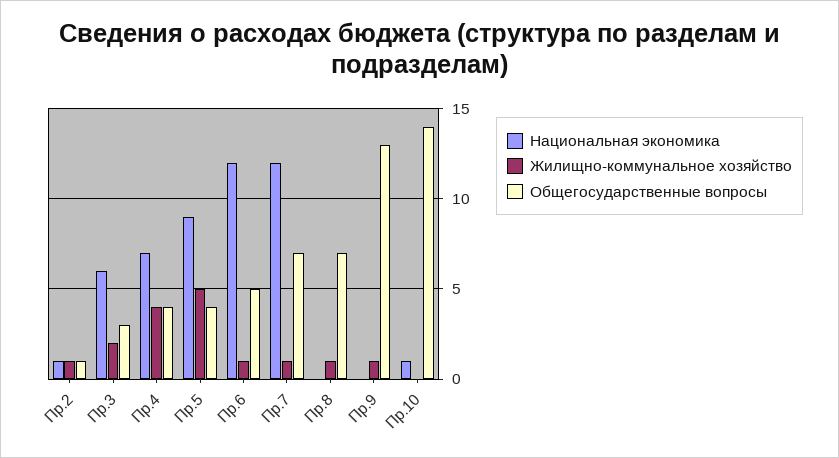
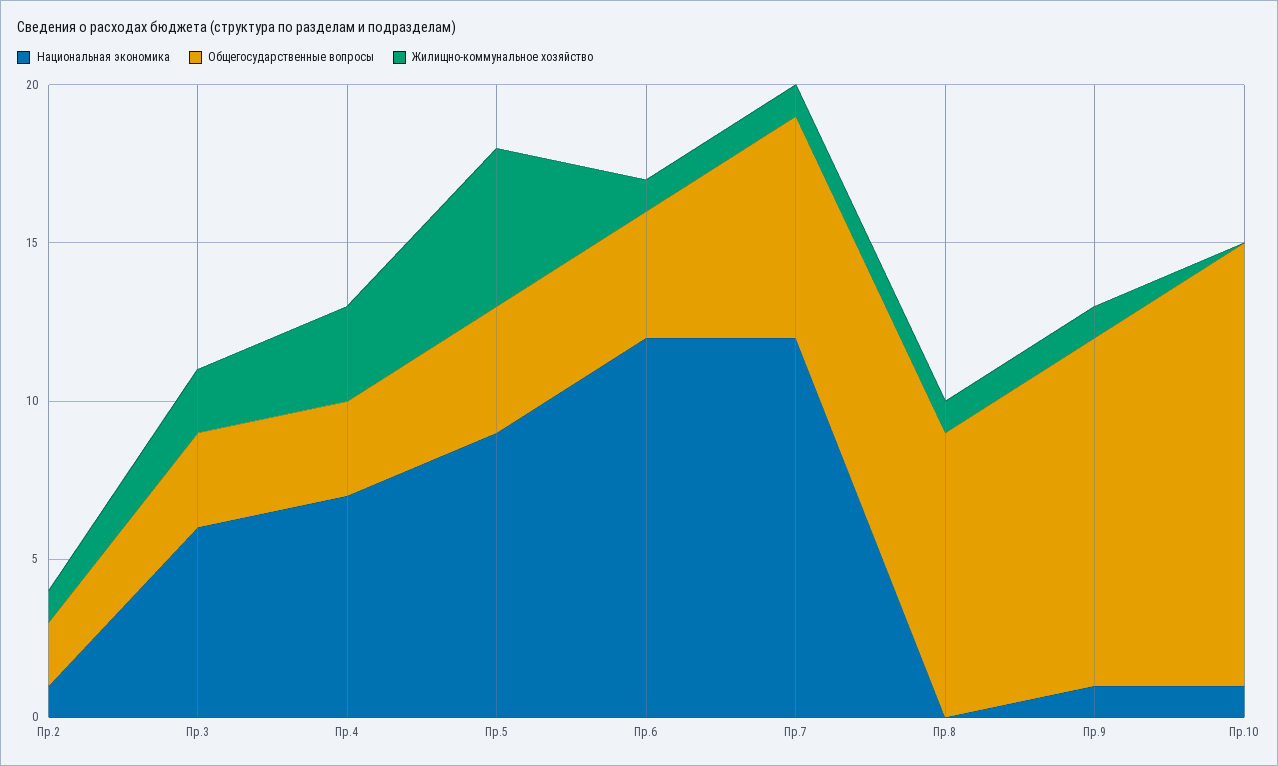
Общегосударственные вопросы, Пр.2: 1 -> 2
Жилищно-коммунальное хозяйство, Пр.4: 4 -> 3
Общегосударственные вопросы, Пр.4: 4 -> 3
Общегосударственные вопросы, Пр.6: 5 -> 4
Общегосударственные вопросы, Пр.8: 7 -> 9
Национальная экономика, Пр.9: 0 -> 1
Общегосударственные вопросы, Пр.9: 13 -> 11

